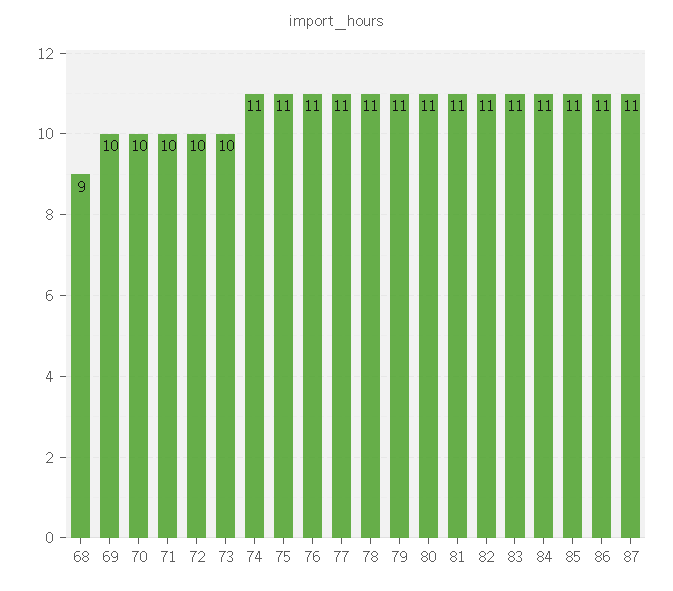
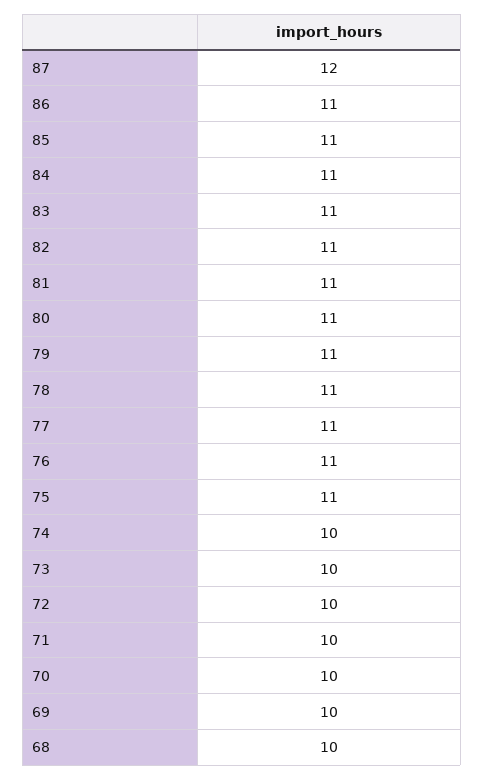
68: 9 -> 10
74: 11 -> 10
87: 11 -> 12

